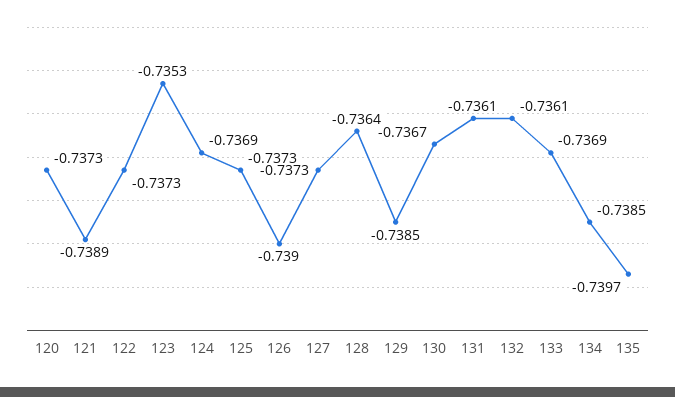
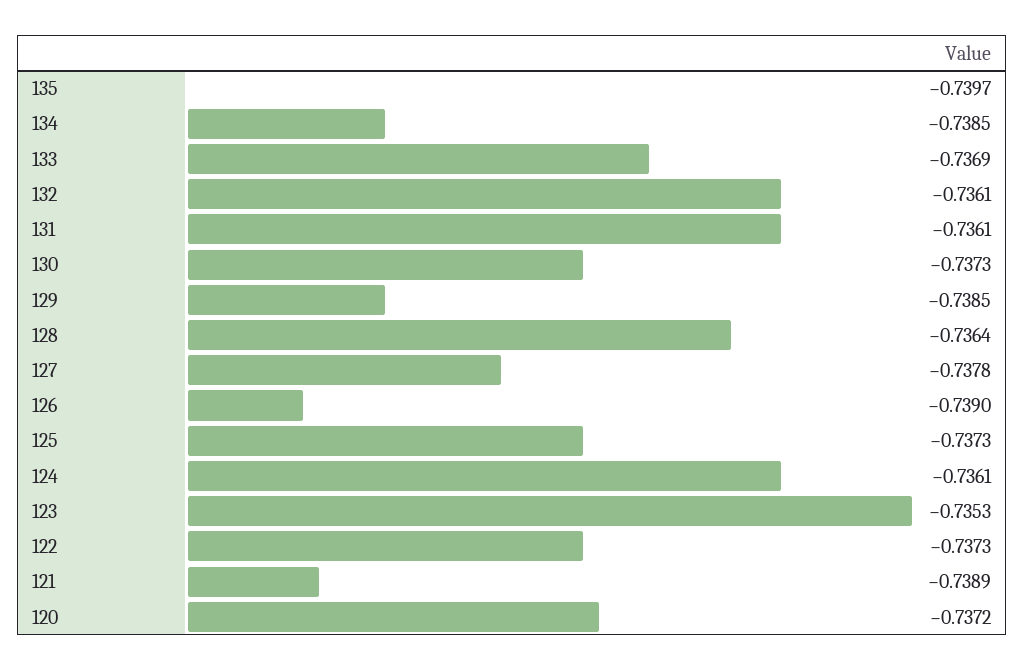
120: -0.7373 -> -0.7372
124: -0.7369 -> -0.7361
127: -0.7373 -> -0.7378
130: -0.7367 -> -0.7373

